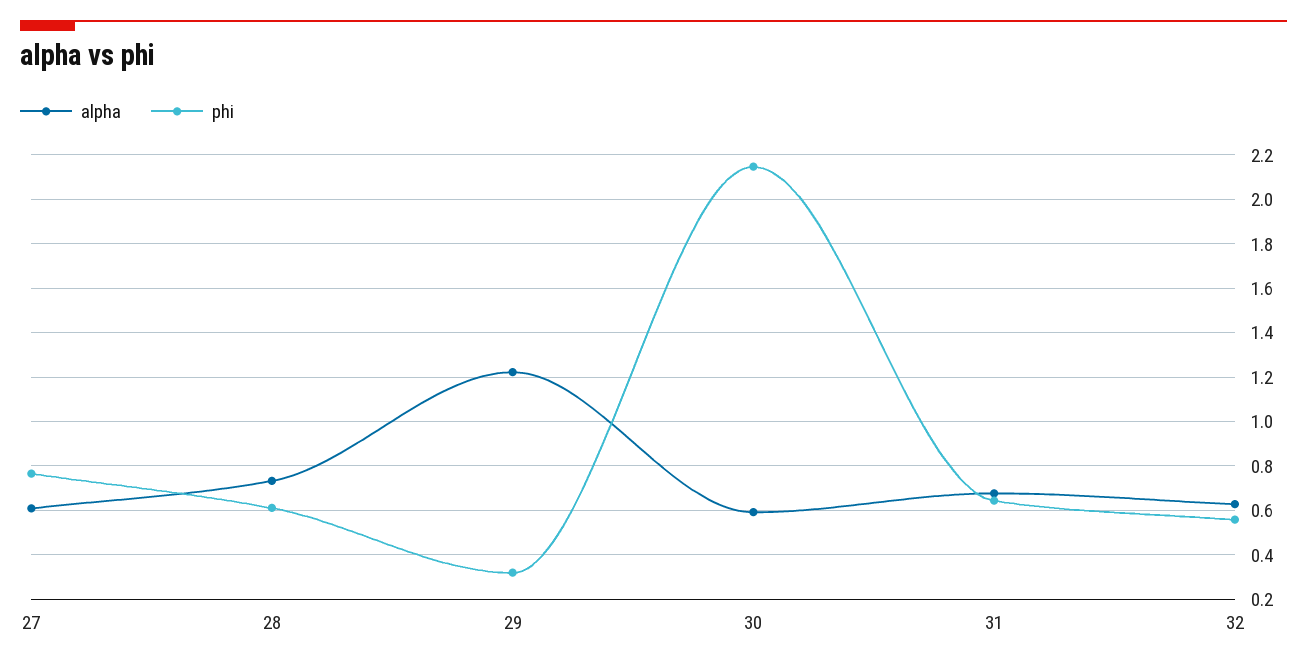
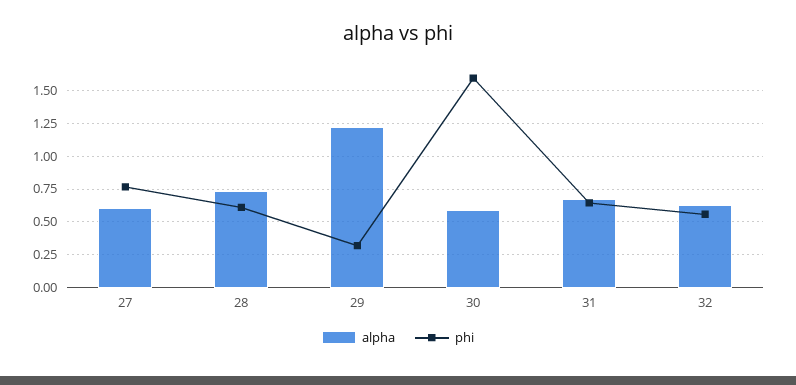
phi, 30: 2.15 -> 1.6

